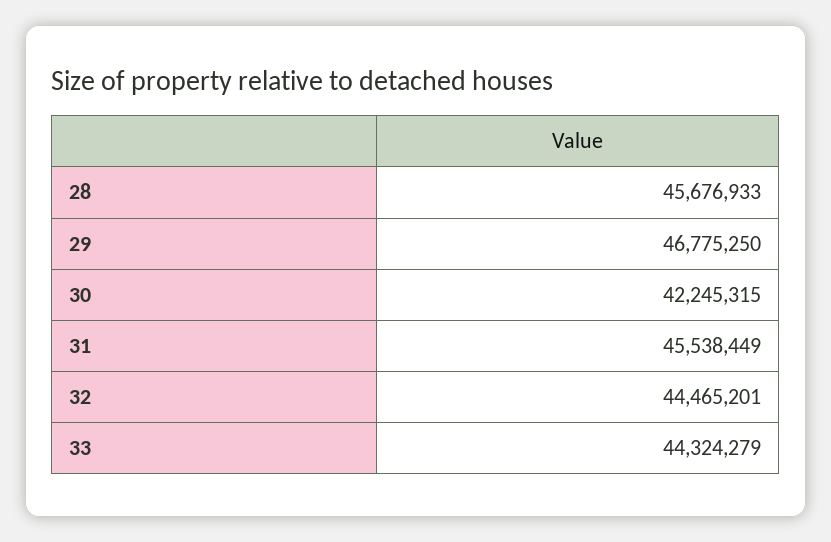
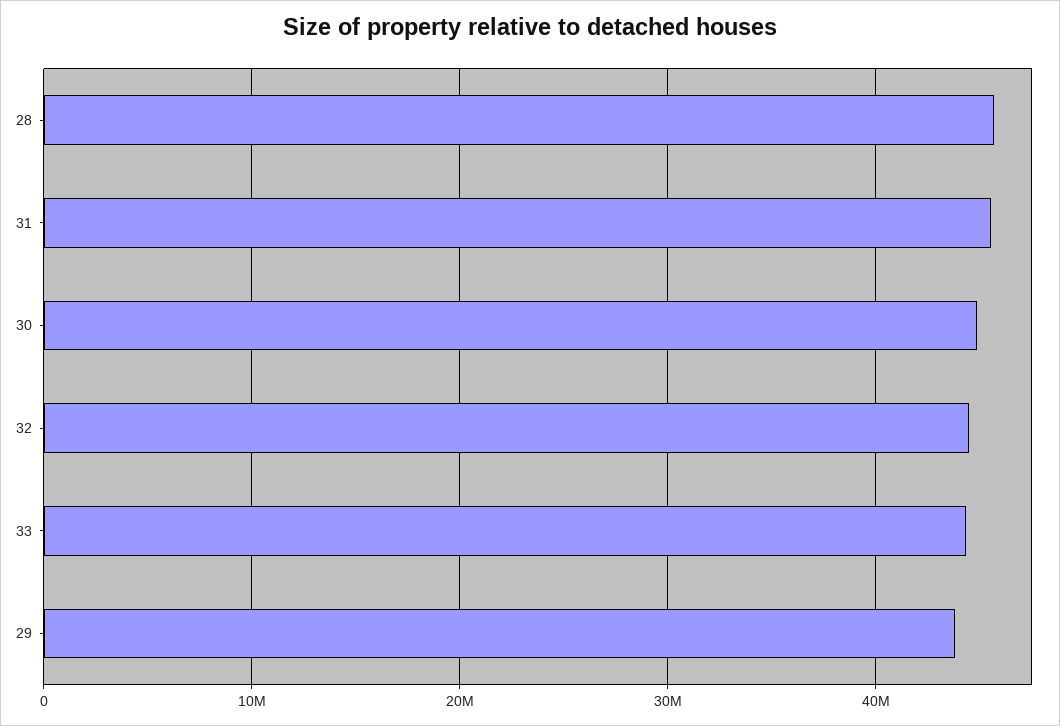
29: 46775250 -> 44000000
30: 42245315 -> 45000000

